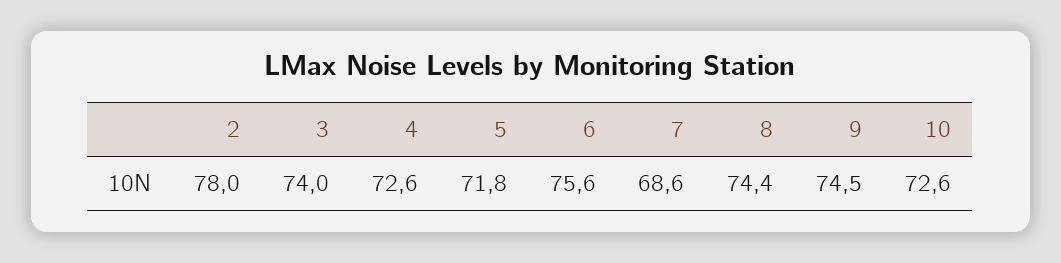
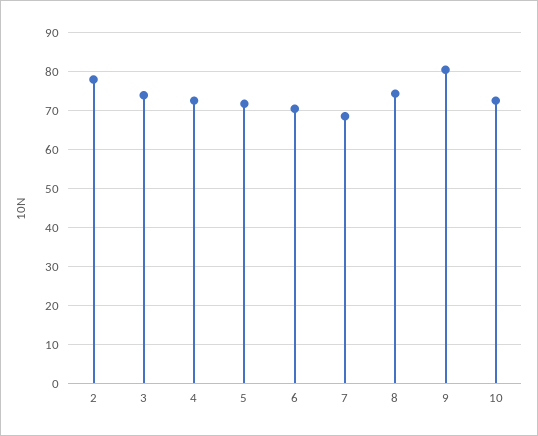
6: 75.6 -> 70
9: 74.5 -> 80

